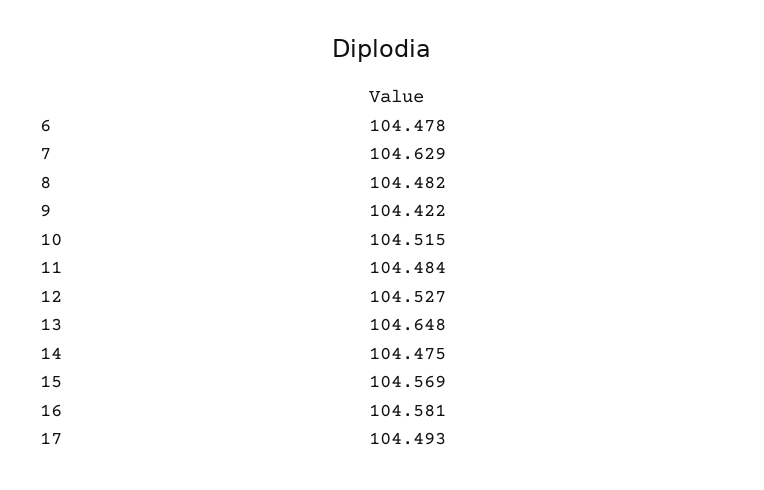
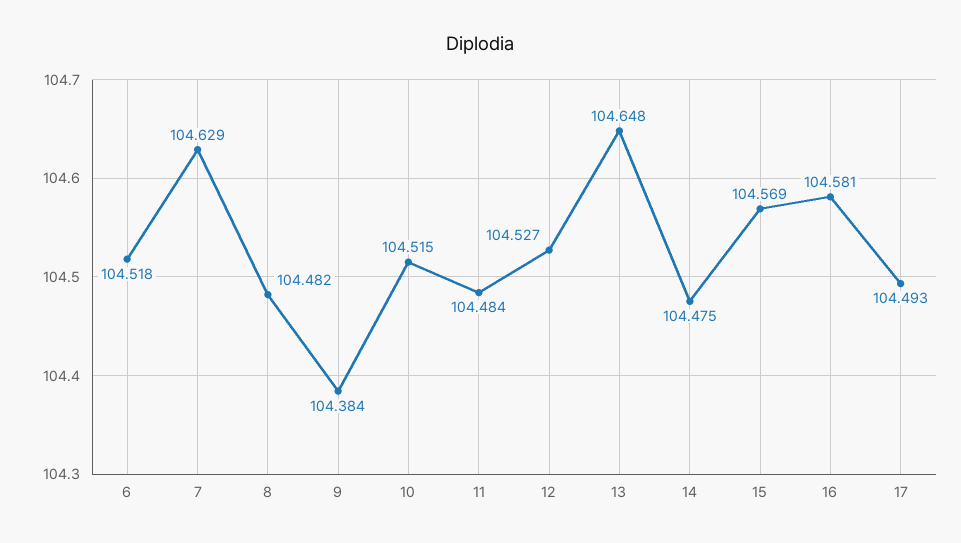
6: 104.478 -> 104.518
9: 104.422 -> 104.384

